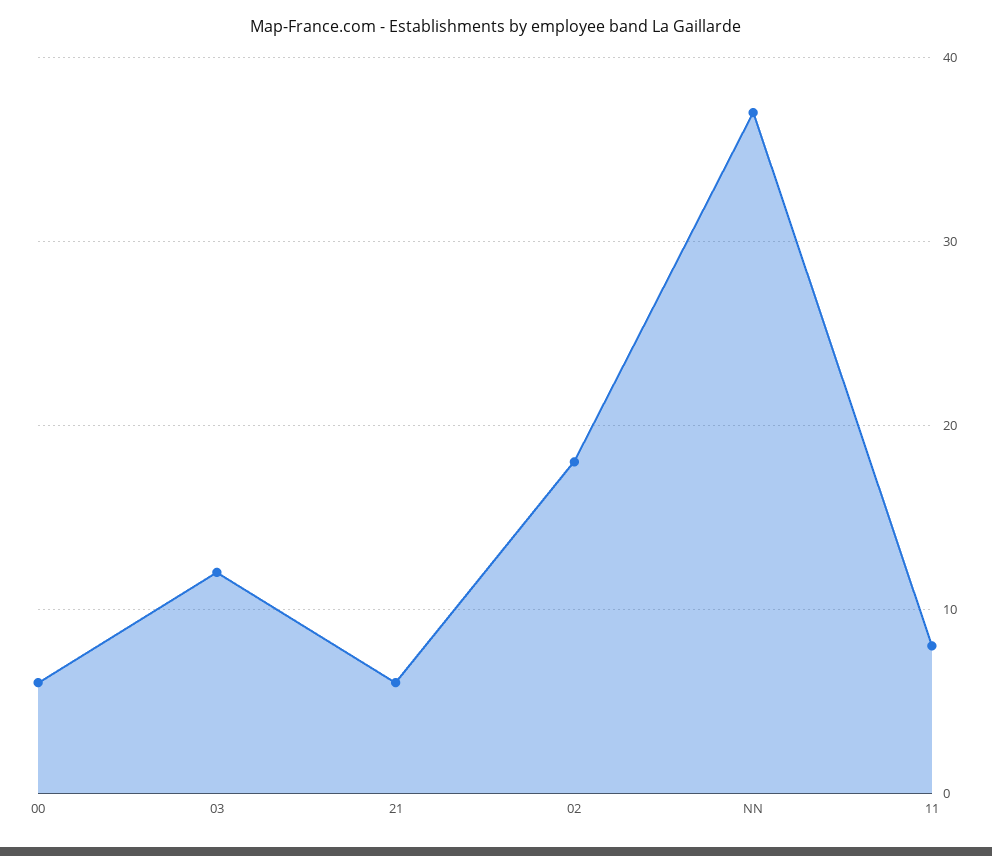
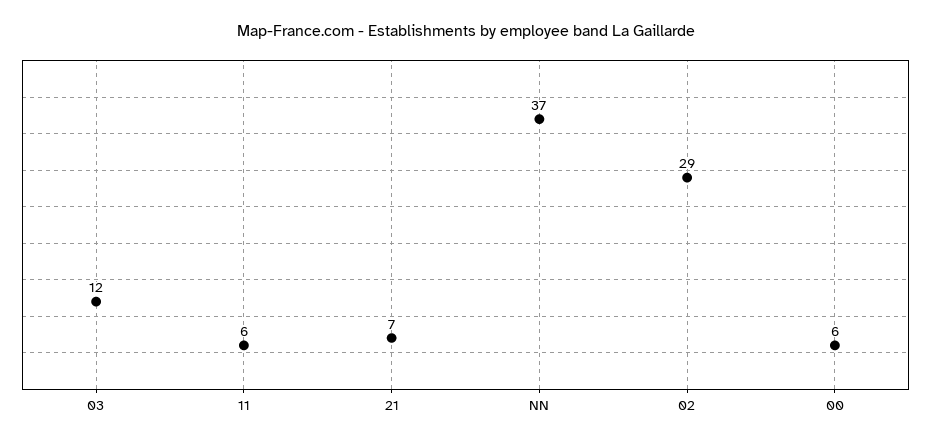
21: 6 -> 7
02: 18 -> 29
11: 8 -> 6

